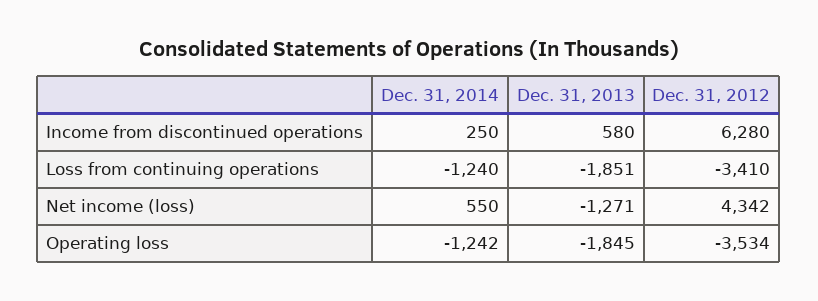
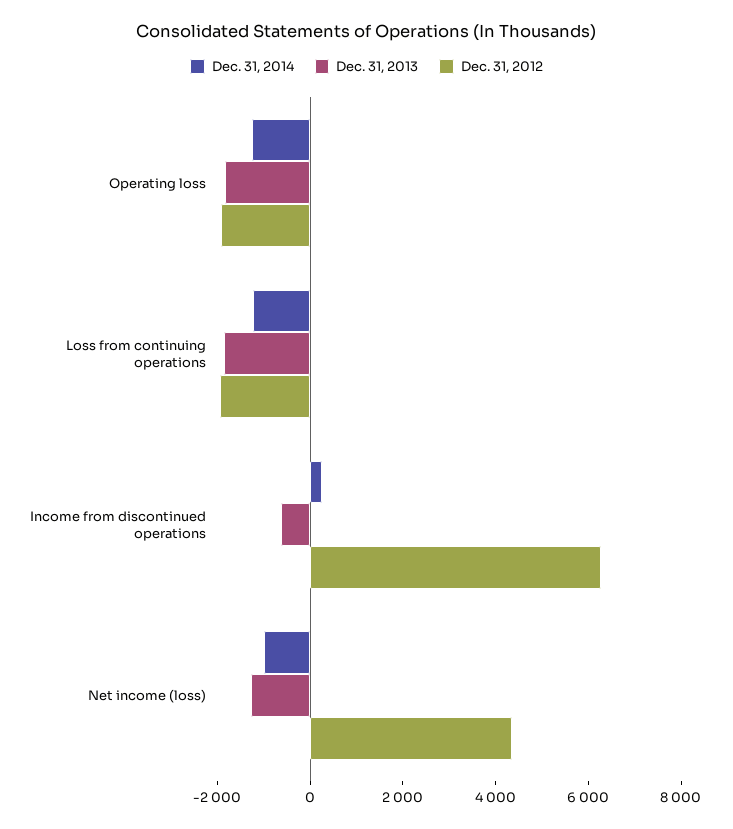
Dec. 31, 2013, Income from discontinued operations: 580 -> -500
Dec. 31, 2012, Loss from continuing operations: -3410 -> -2000
Dec. 31, 2014, Net income (loss): 550 -> -1000
Dec. 31, 2012, Operating loss: -3534 -> -2000

